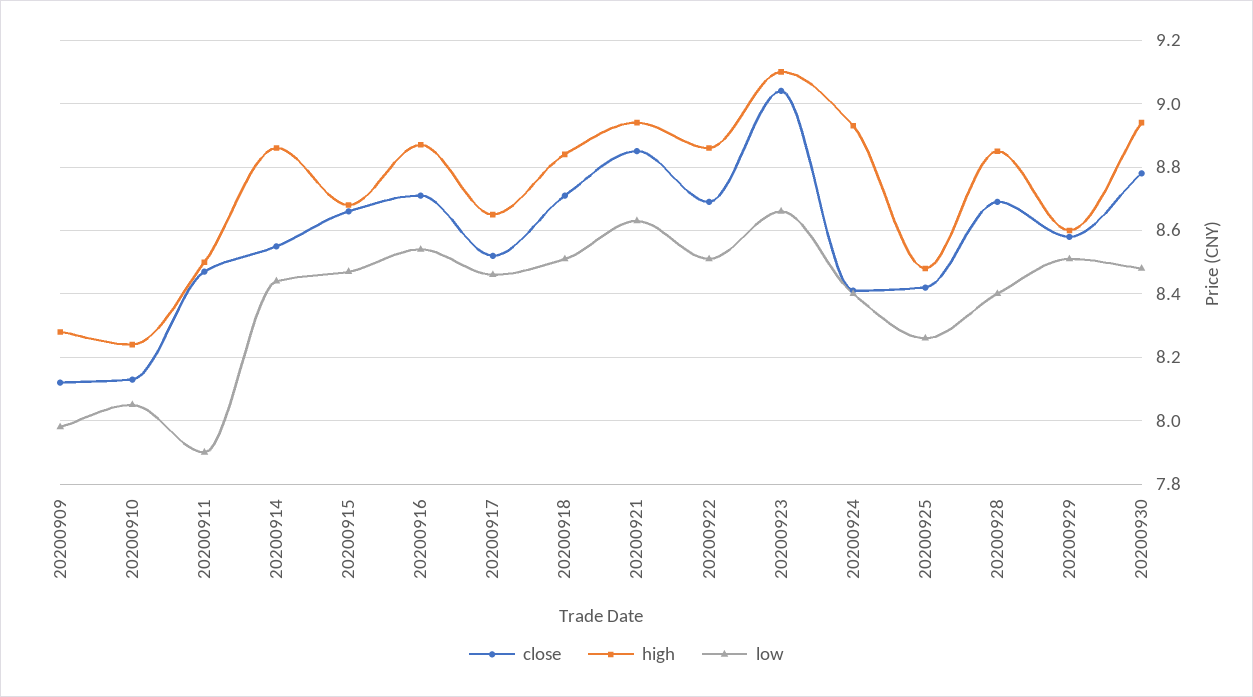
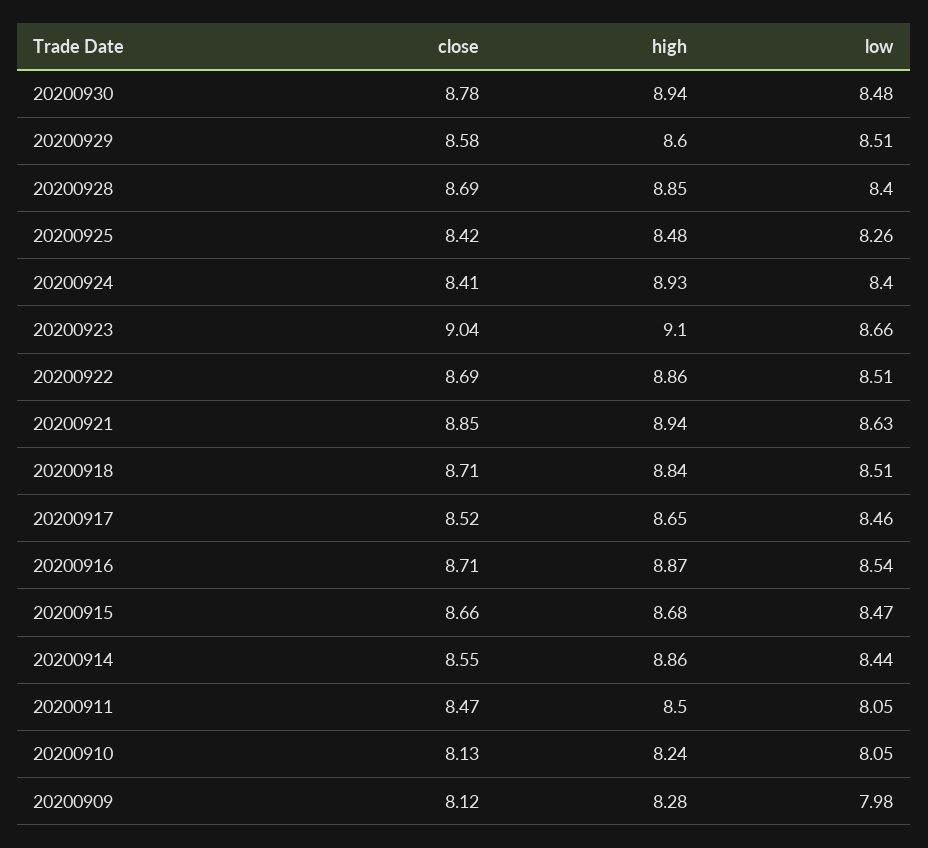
low, 20200911: 7.9 -> 8.05

